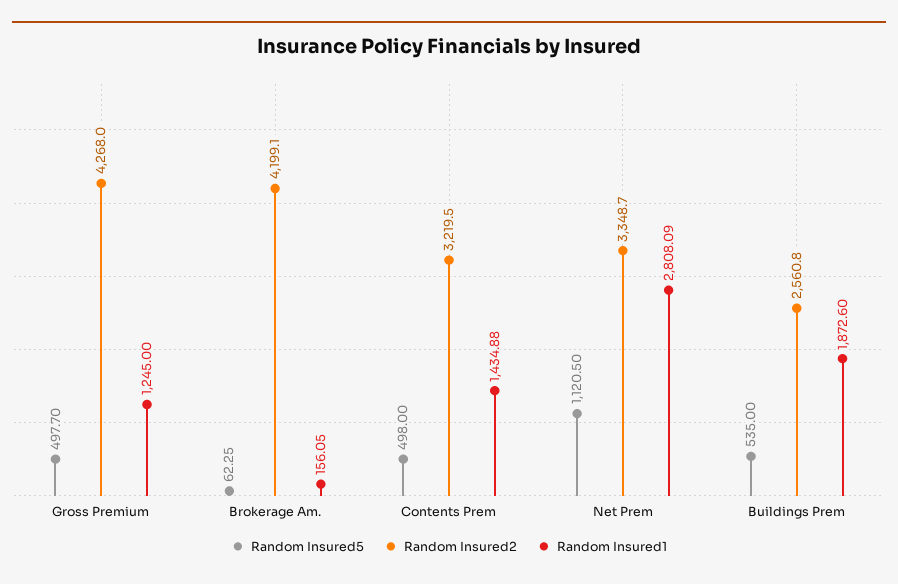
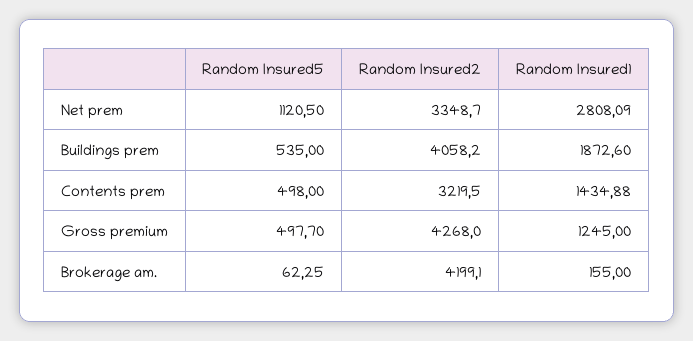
Random Insured1, Brokerage Am.: 156.05 -> 155
Random Insured2, Buildings Prem: 2560.8 -> 4058.2

